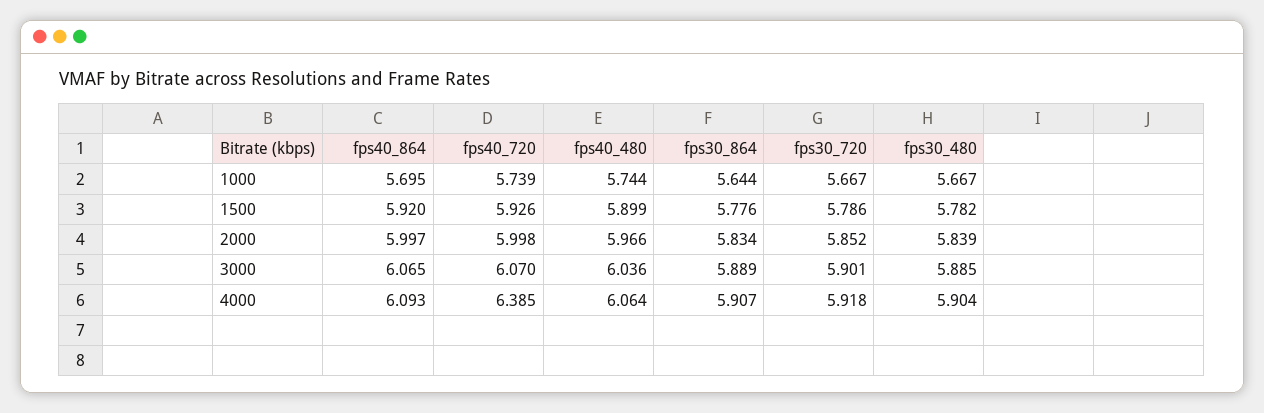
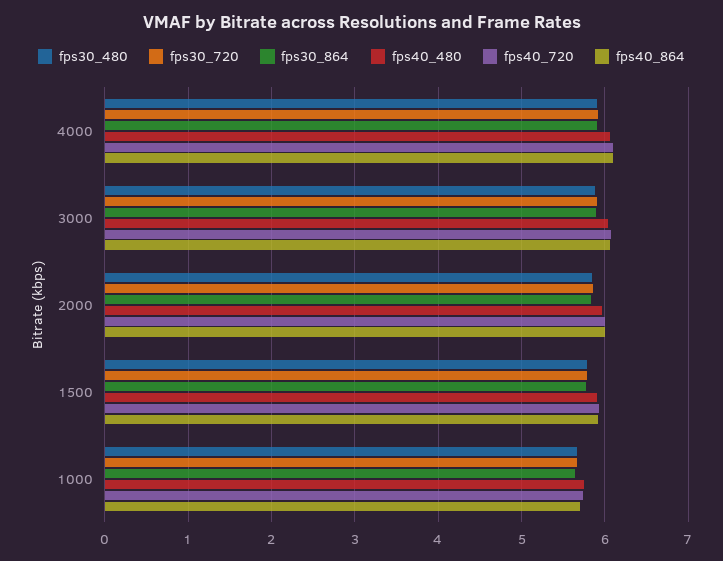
fps40_720, 4000: 6.385 -> 6.1

